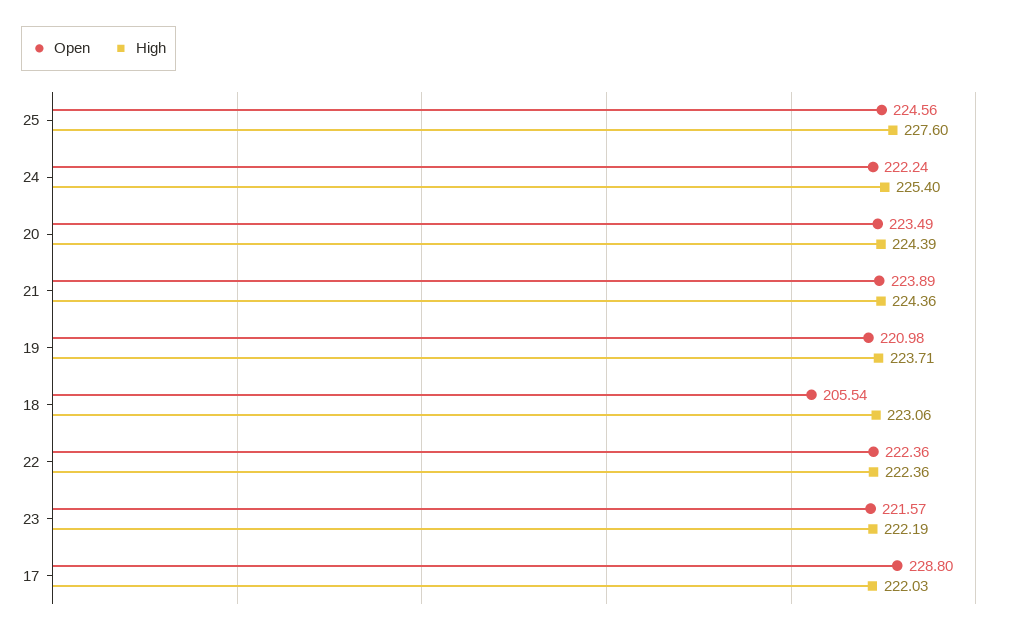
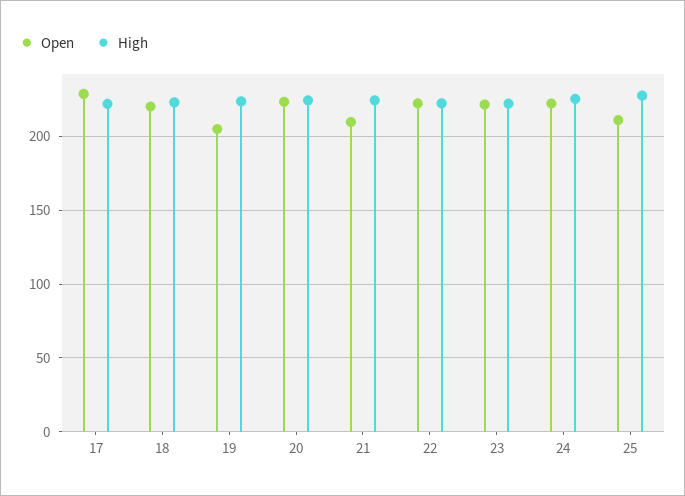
Open, 25: 224.56 -> 210
Open, 21: 223.89 -> 210
Open, 19: 220.98 -> 205
Open, 18: 205.54 -> 220

